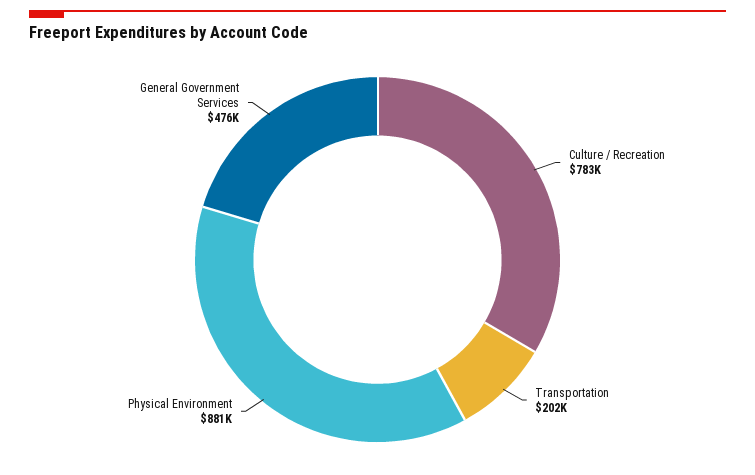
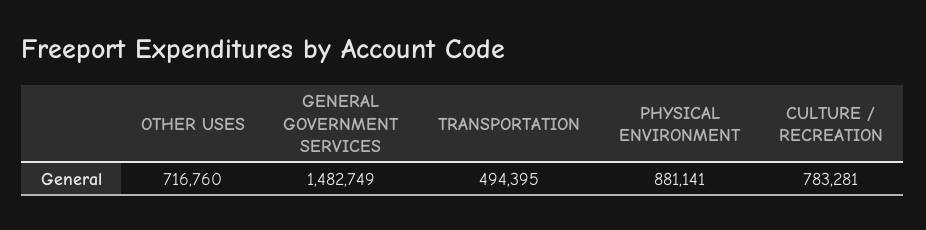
Transportation: 202000 -> 494395
General Government Services: 476000 -> 1482749
OTHER USES: none -> 716760

